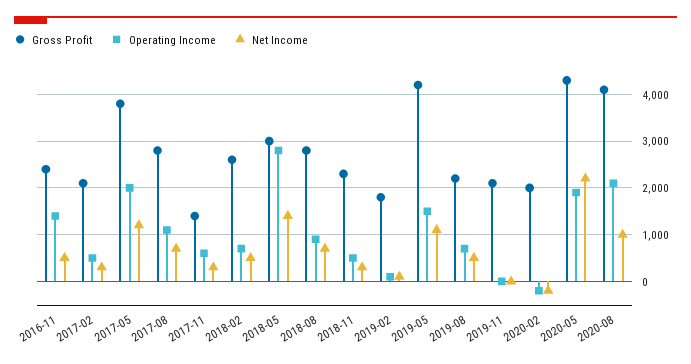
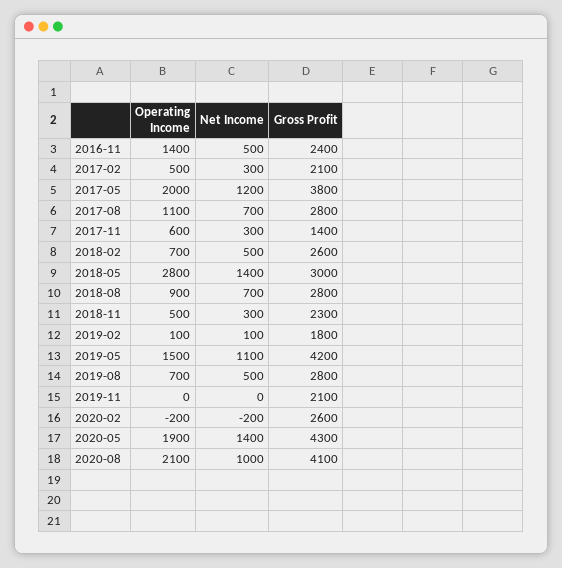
Gross Profit, 2019-08: 2200 -> 2800
Gross Profit, 2020-02: 2000 -> 2600
Net Income, 2020-05: 2200 -> 1400

